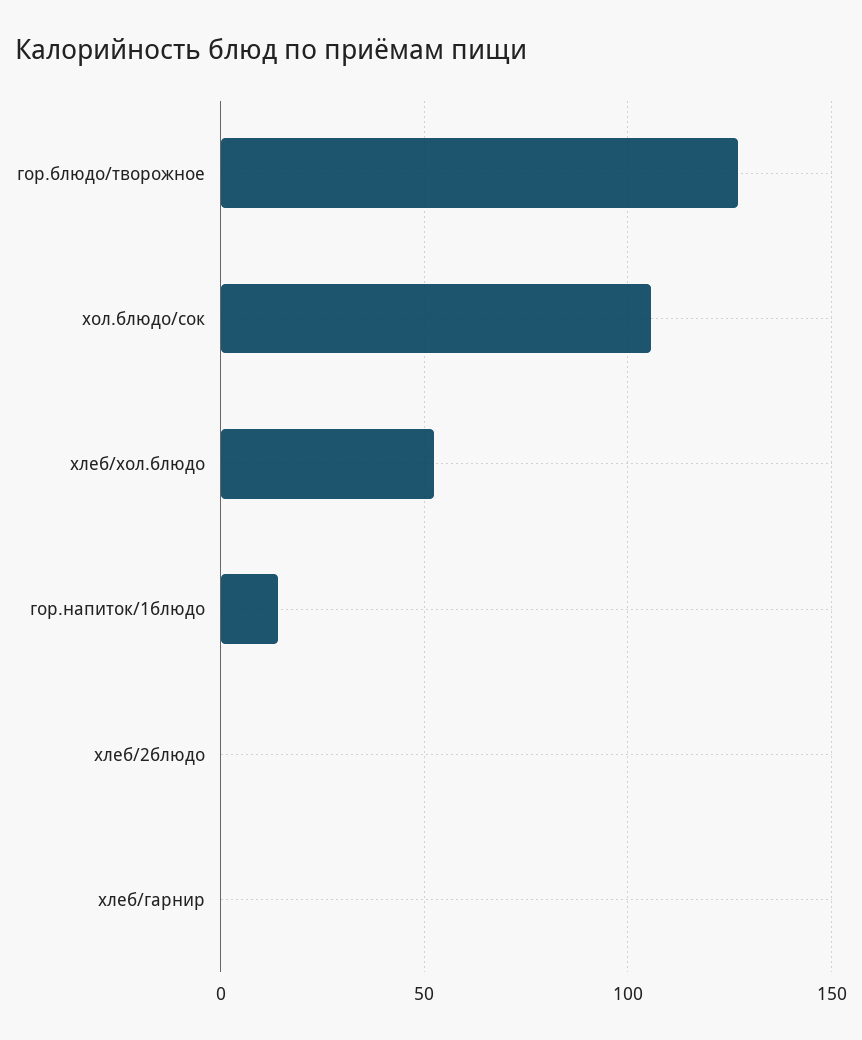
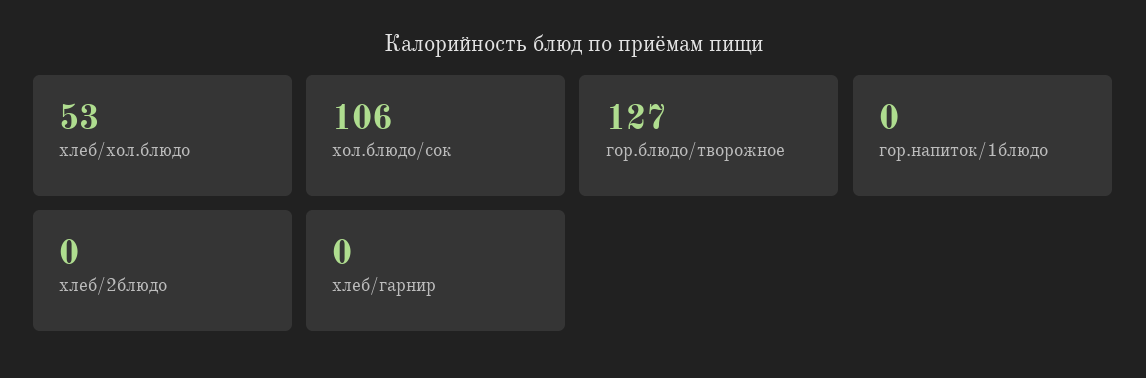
гор.напиток/1блюдо: 15 -> 0

